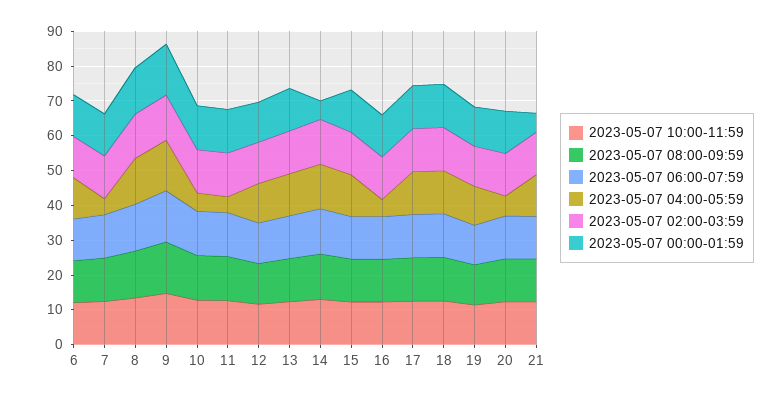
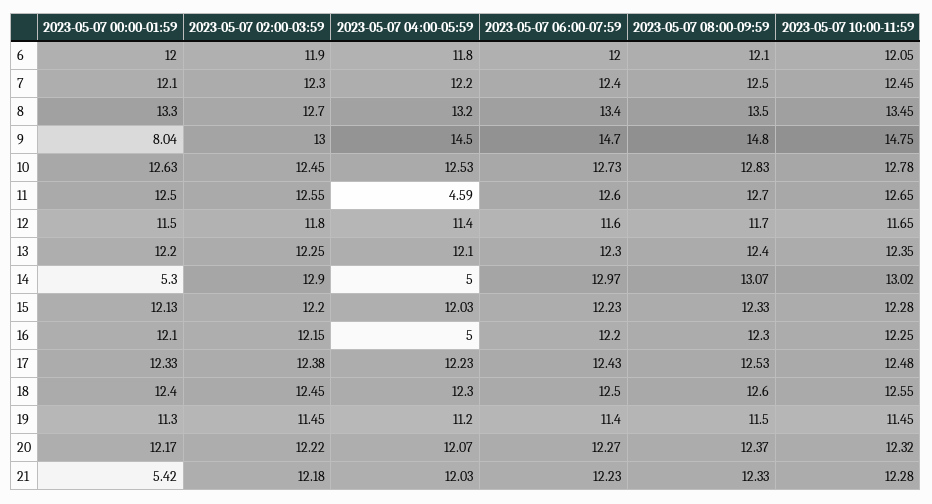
2023-05-07 04:00-05:59, 7: 5 -> 12.2
2023-05-07 00:00-01:59, 9: 15 -> 8.04
2023-05-07 04:00-05:59, 10: 5 -> 12.53
2023-05-07 04:00-05:59, 14: 12.5 -> 5
2023-05-07 04:00-05:59, 20: 5 -> 12.07

